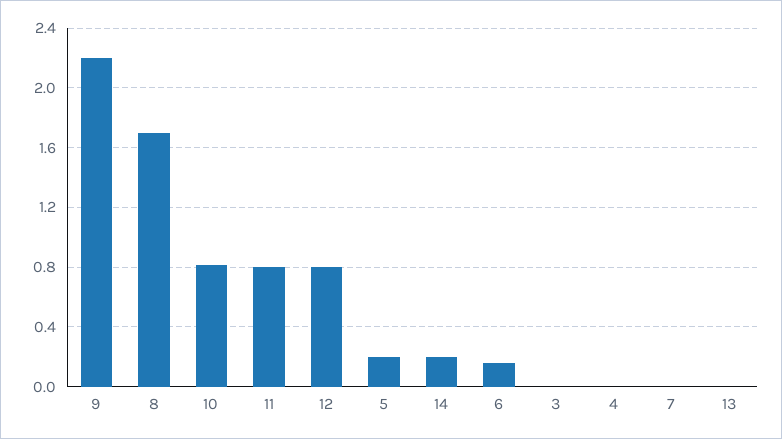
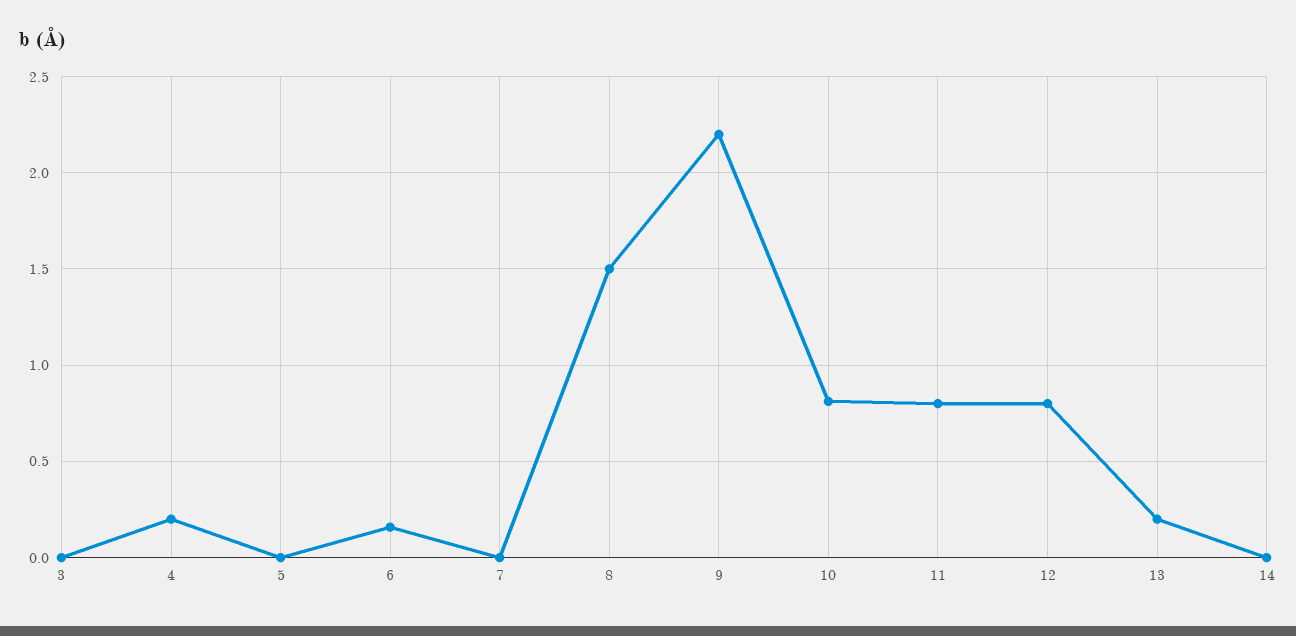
8: 1.7 -> 1.5
5: 0.2 -> 0
14: 0.2 -> 0
4: 0 -> 0.2
13: 0 -> 0.2

